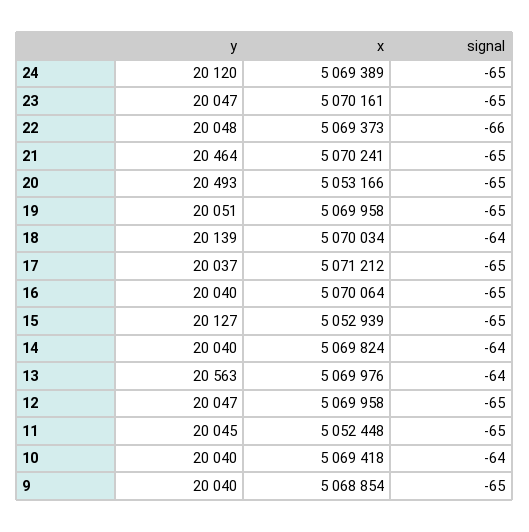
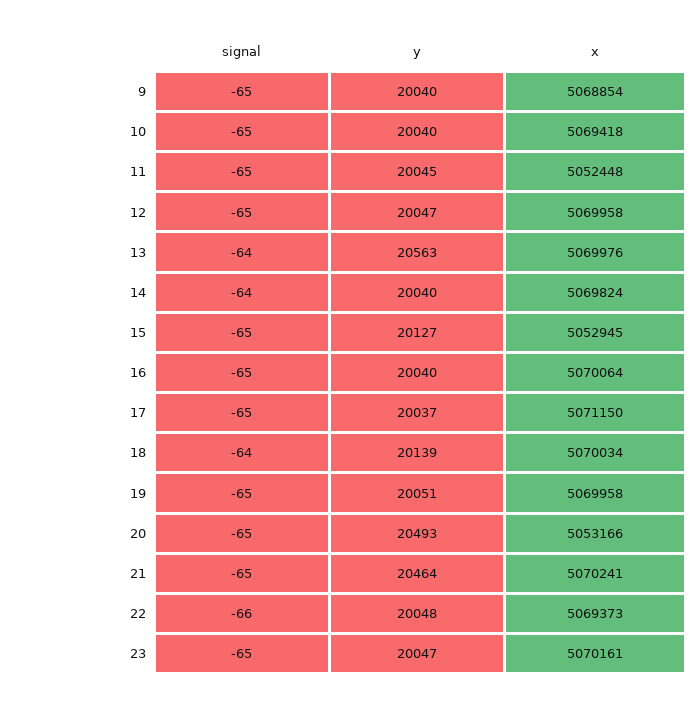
y, 24: 20120 -> none
x, 24: 5069389 -> none
signal, 24: -65 -> none
x, 17: 5071212 -> 5071150
x, 15: 5052939 -> 5052945
signal, 10: -64 -> -65

